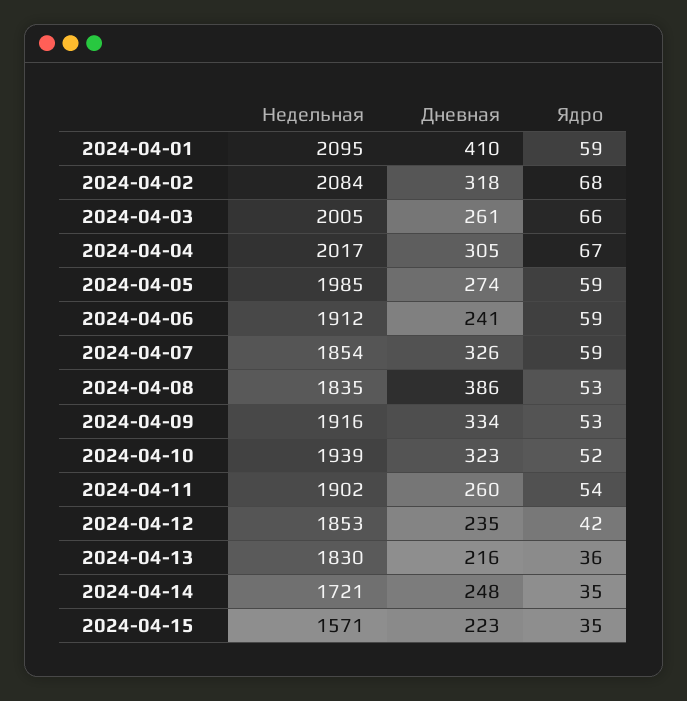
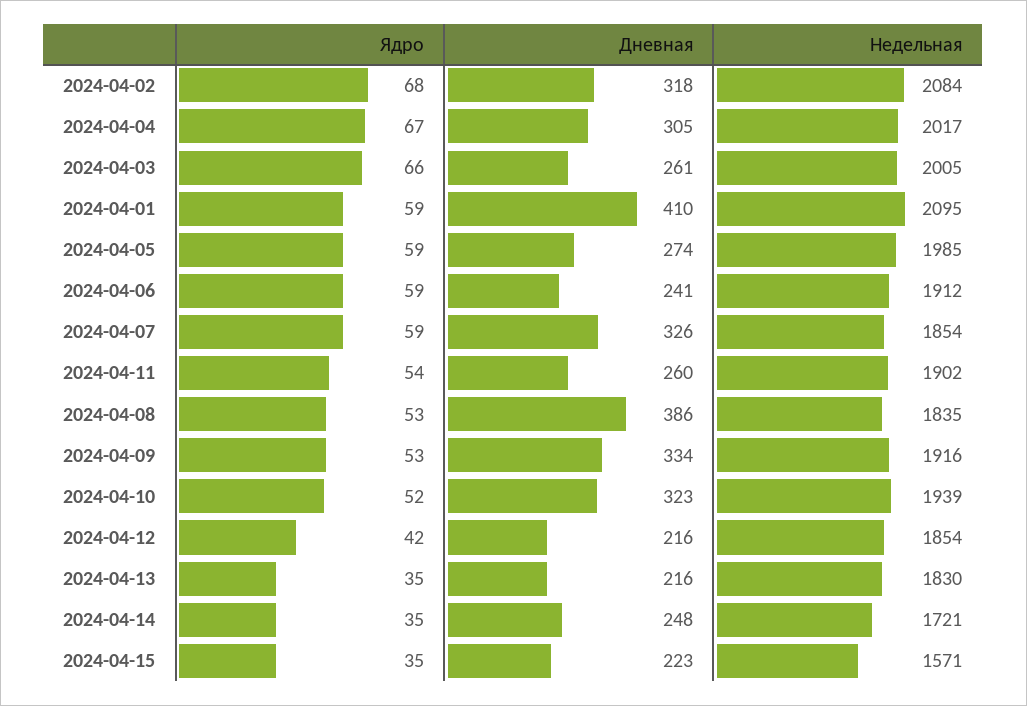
Недельная, 2024-04-12: 1853 -> 1854
Дневная, 2024-04-12: 235 -> 216
Ядро, 2024-04-13: 36 -> 35

